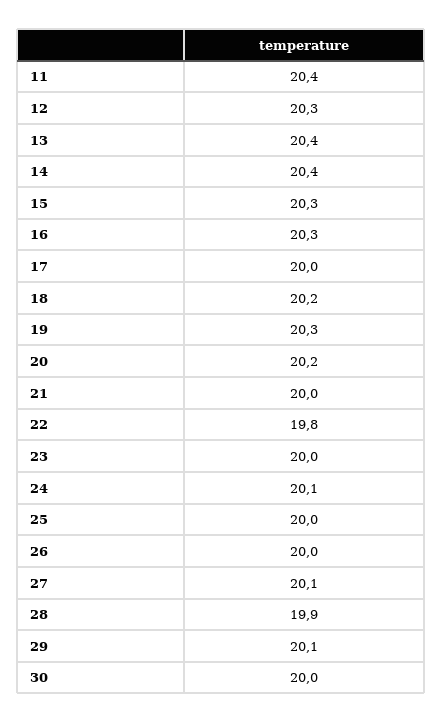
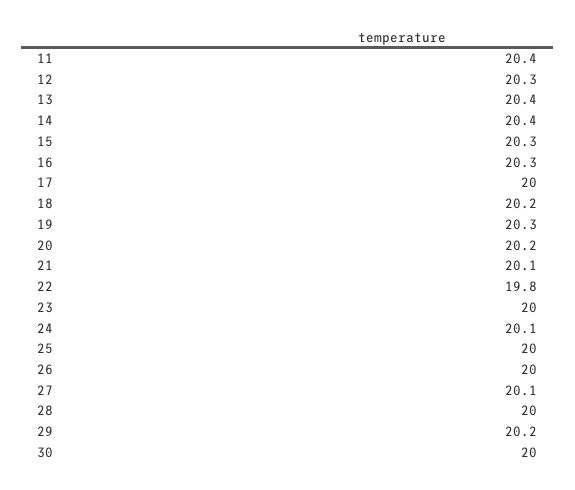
21: 20 -> 20.1
28: 19.9 -> 20
29: 20.1 -> 20.2

